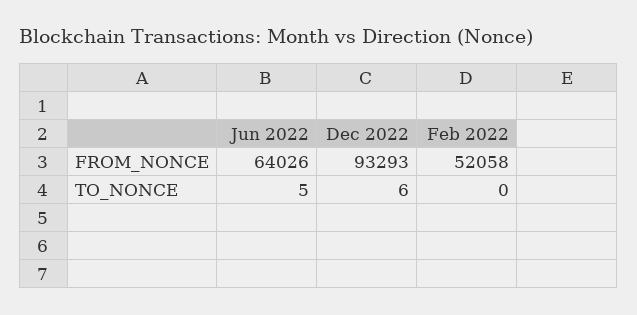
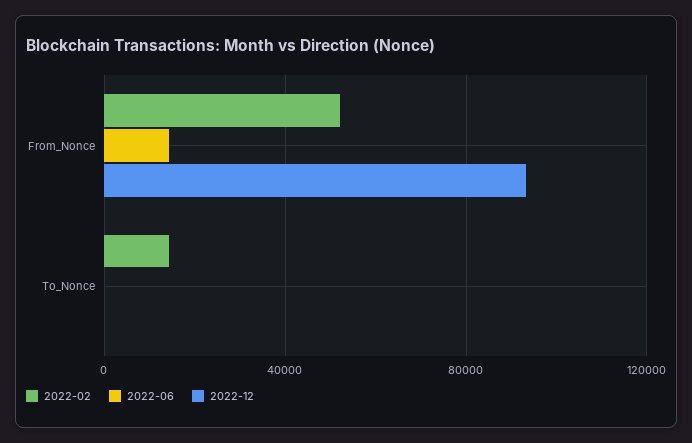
Jun 2022, FROM_NONCE: 64026 -> 15000
Feb 2022, TO_NONCE: 0 -> 15000

